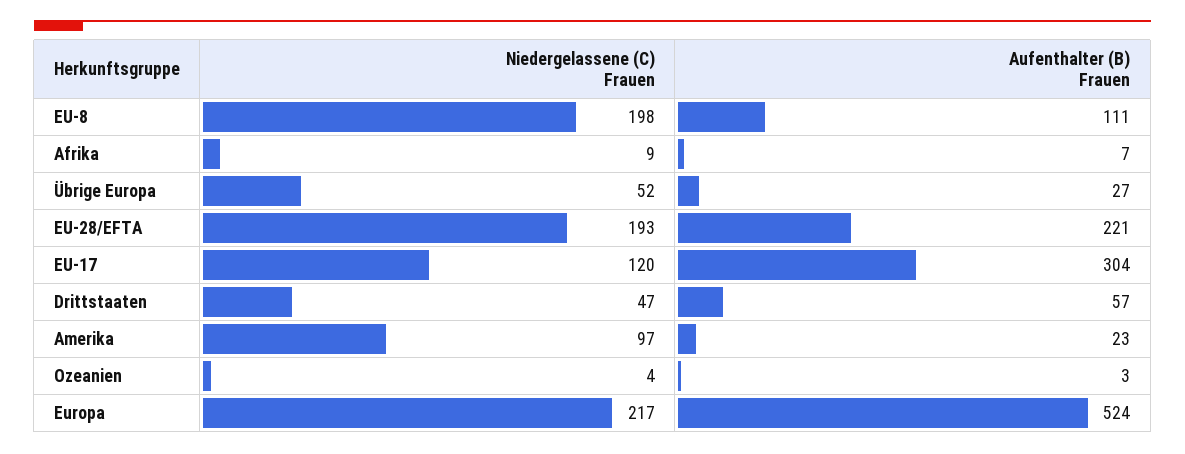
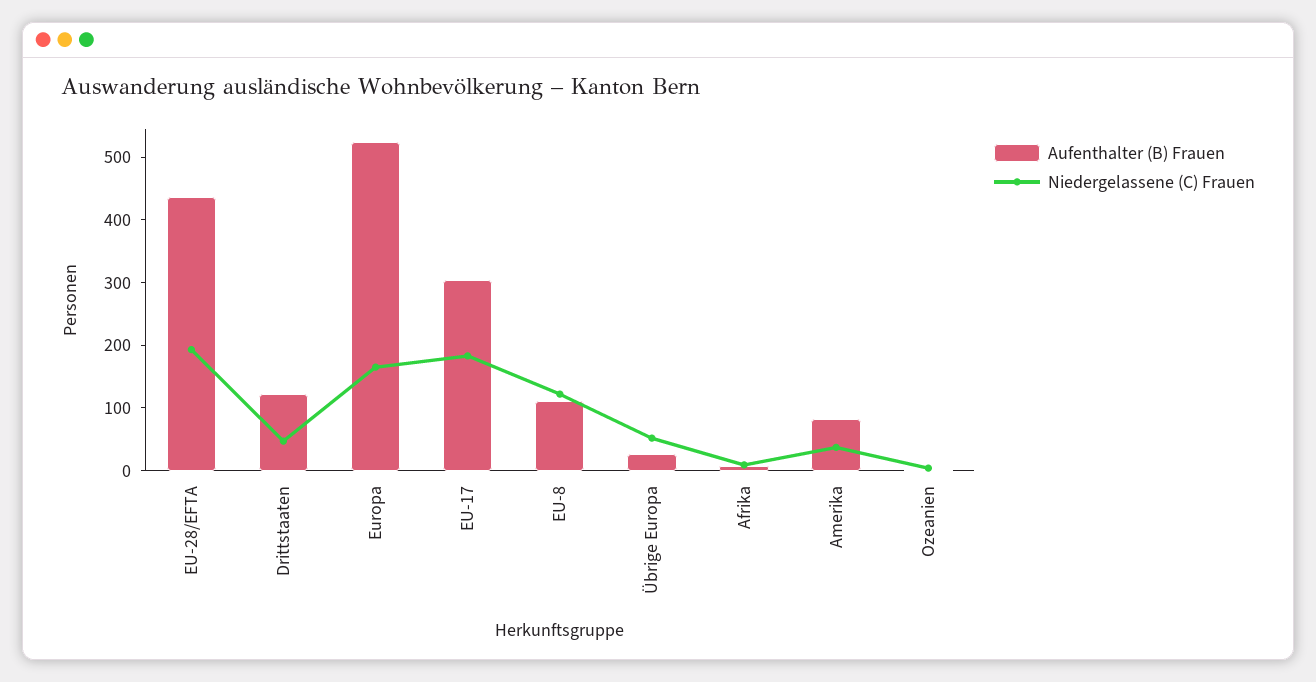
Niedergelassene (C) Frauen, EU-8: 198 -> 120
Aufenthalter (B) Frauen, EU-28/EFTA: 221 -> 440
Niedergelassene (C) Frauen, EU-17: 120 -> 180
Aufenthalter (B) Frauen, Drittstaaten: 57 -> 120
Niedergelassene (C) Frauen, Amerika: 97 -> 40
Aufenthalter (B) Frauen, Amerika: 23 -> 80
Niedergelassene (C) Frauen, Europa: 217 -> 160

